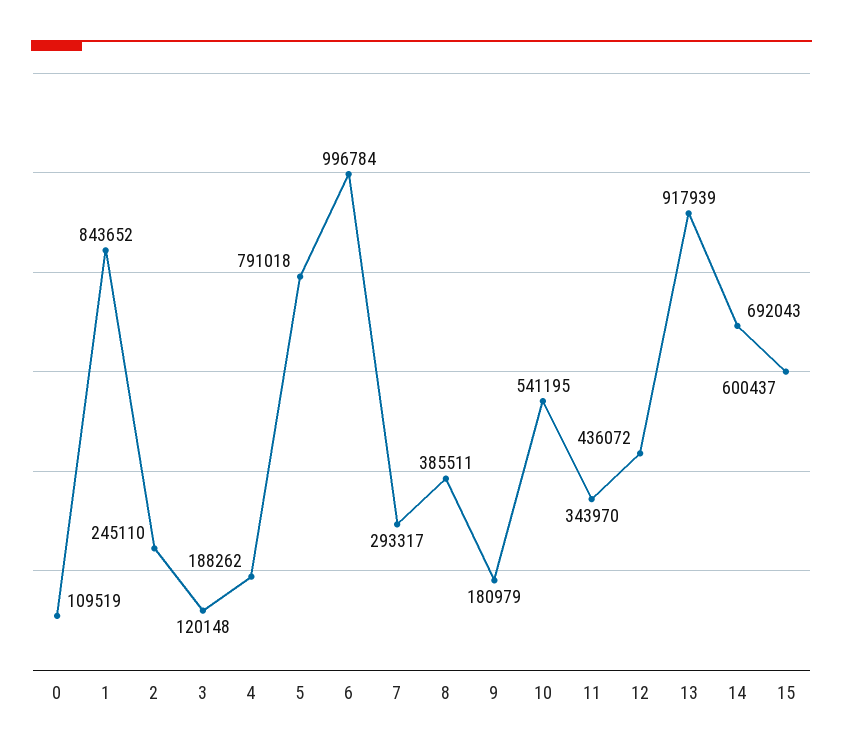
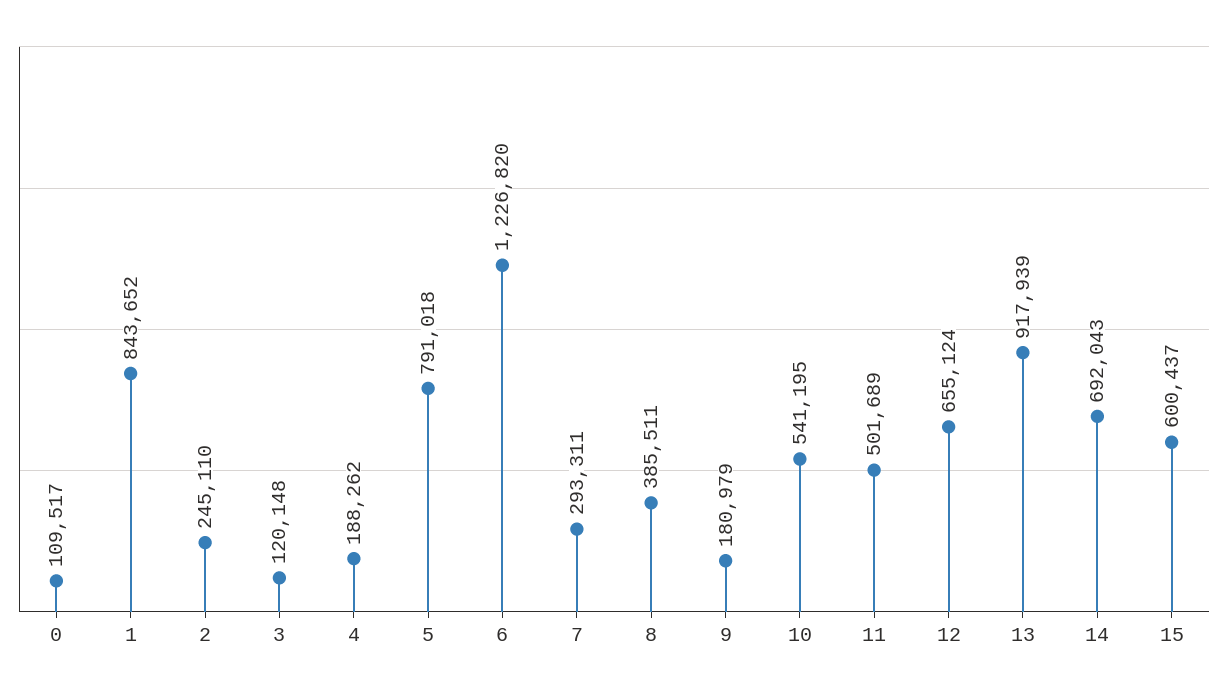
0: 109519 -> 109517
6: 996784 -> 1226820
7: 293317 -> 293311
11: 343970 -> 501689
12: 436072 -> 655124

